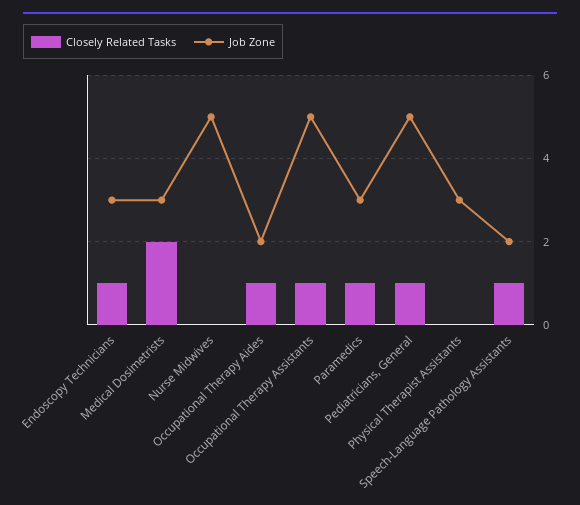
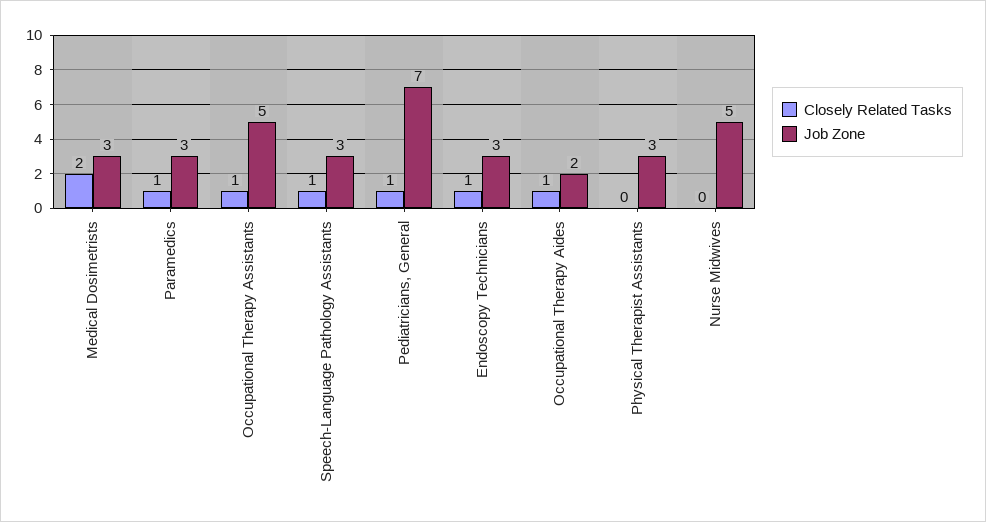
Job Zone, Pediatricians, General: 5 -> 7
Job Zone, Speech-Language Pathology Assistants: 2 -> 3

